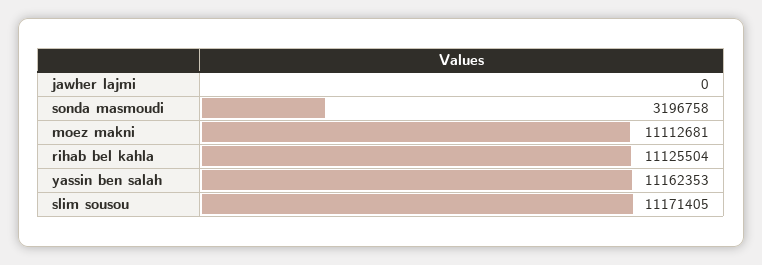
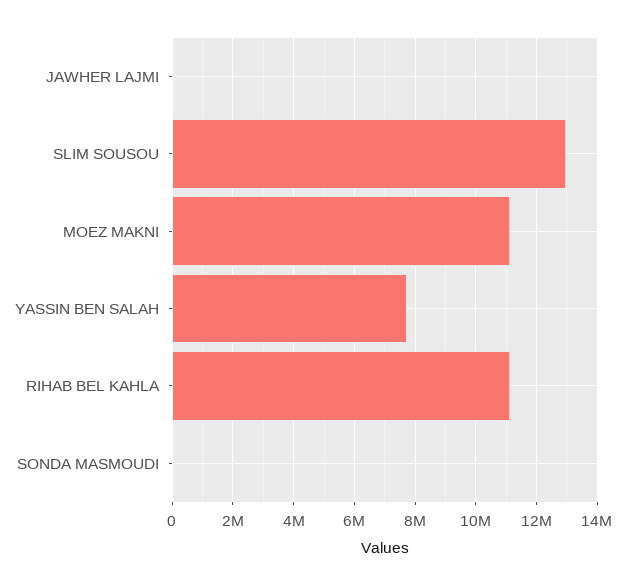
sonda masmoudi: 3196758 -> 0
yassin ben salah: 11162353 -> 7800000
slim sousou: 11171405 -> 13000000

